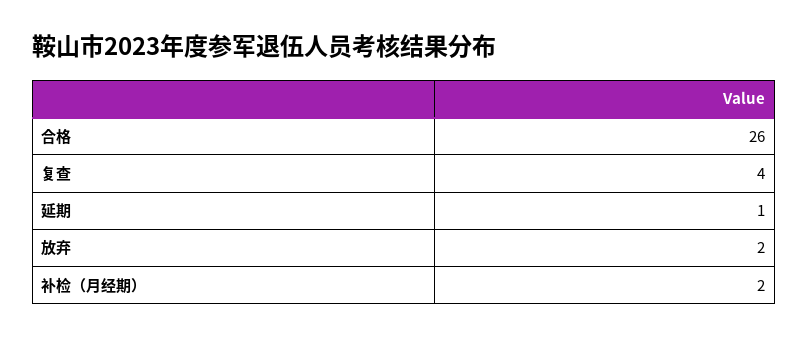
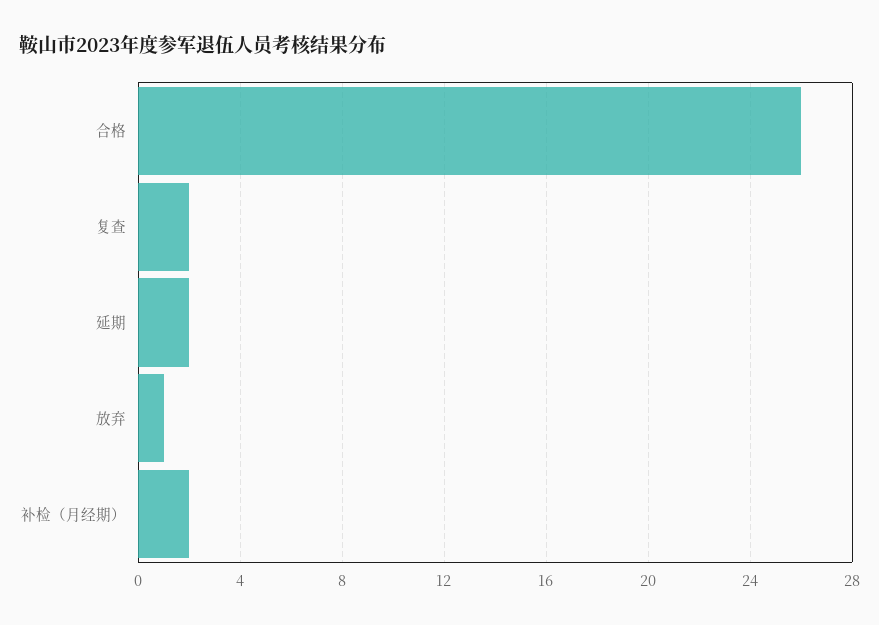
复查: 4 -> 2
延期: 1 -> 2
放弃: 2 -> 1

